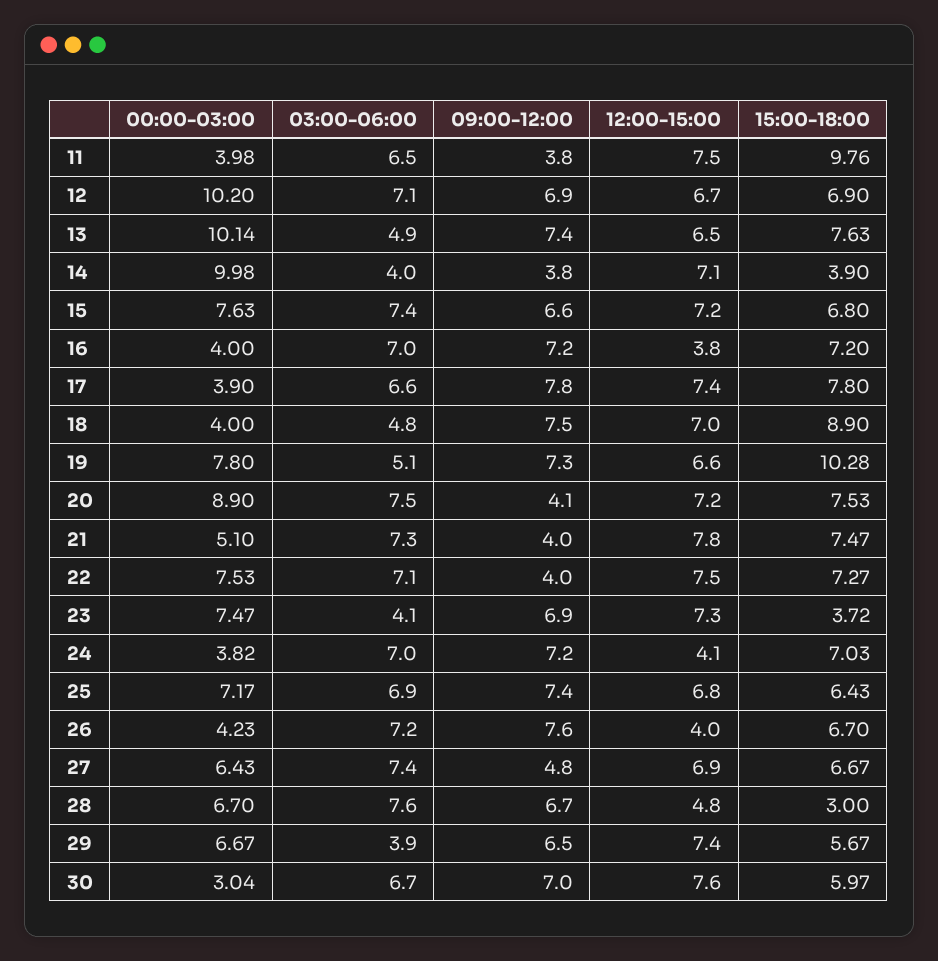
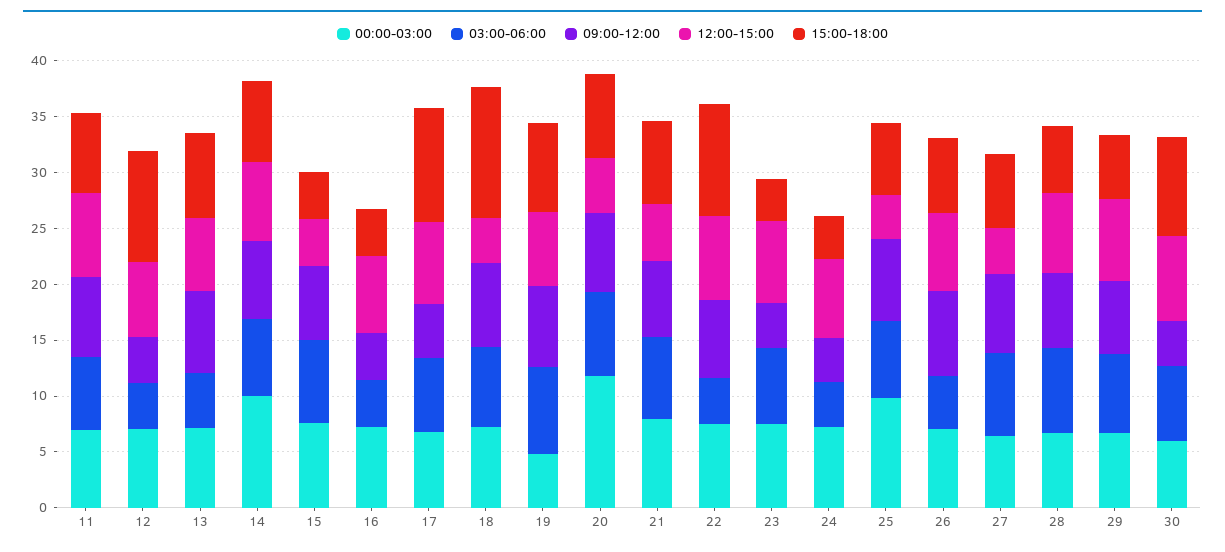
00:00-03:00, 11: 3.98 -> 7
09:00-12:00, 11: 3.8 -> 7
15:00-18:00, 11: 9.76 -> 7
00:00-03:00, 12: 10.2 -> 7
03:00-06:00, 12: 7.1 -> 4
09:00-12:00, 12: 6.9 -> 4
15:00-18:00, 12: 6.9 -> 10
00:00-03:00, 13: 10.14 -> 7
03:00-06:00, 14: 4 -> 7
09:00-12:00, 14: 3.8 -> 7
15:00-18:00, 14: 3.9 -> 7
12:00-15:00, 15: 7.2 -> 4
15:00-18:00, 15: 6.8 -> 4
00:00-03:00, 16: 4 -> 7
03:00-06:00, 16: 7 -> 4
09:00-12:00, 16: 7.2 -> 4
12:00-15:00, 16: 3.8 -> 7
15:00-18:00, 16: 7.2 -> 4
00:00-03:00, 17: 3.9 -> 7
09:00-12:00, 17: 7.8 -> 5
15:00-18:00, 17: 7.8 -> 10
00:00-03:00, 18: 4 -> 7
03:00-06:00, 18: 4.8 -> 7
12:00-15:00, 18: 7 -> 4
15:00-18:00, 18: 8.9 -> 12
00:00-03:00, 19: 7.8 -> 5
03:00-06:00, 19: 5.1 -> 8
15:00-18:00, 19: 10.28 -> 8
00:00-03:00, 20: 8.9 -> 12
09:00-12:00, 20: 4.1 -> 7
12:00-15:00, 20: 7.2 -> 5
00:00-03:00, 21: 5.1 -> 8
09:00-12:00, 21: 4 -> 7
12:00-15:00, 21: 7.8 -> 5
03:00-06:00, 22: 7.1 -> 4
09:00-12:00, 22: 4 -> 7
15:00-18:00, 22: 7.27 -> 10
03:00-06:00, 23: 4.1 -> 7
09:00-12:00, 23: 6.9 -> 4
00:00-03:00, 24: 3.82 -> 7
03:00-06:00, 24: 7 -> 4
09:00-12:00, 24: 7.2 -> 4
12:00-15:00, 24: 4.1 -> 7
15:00-18:00, 24: 7.03 -> 4
00:00-03:00, 25: 7.17 -> 10
12:00-15:00, 25: 6.8 -> 4
00:00-03:00, 26: 4.23 -> 7
03:00-06:00, 26: 7.2 -> 5
12:00-15:00, 26: 4 -> 7
09:00-12:00, 27: 4.8 -> 7
12:00-15:00, 27: 6.9 -> 4
12:00-15:00, 28: 4.8 -> 7
15:00-18:00, 28: 3 -> 6
03:00-06:00, 29: 3.9 -> 7
00:00-03:00, 30: 3.04 -> 6
09:00-12:00, 30: 7 -> 4
15:00-18:00, 30: 5.97 -> 9

